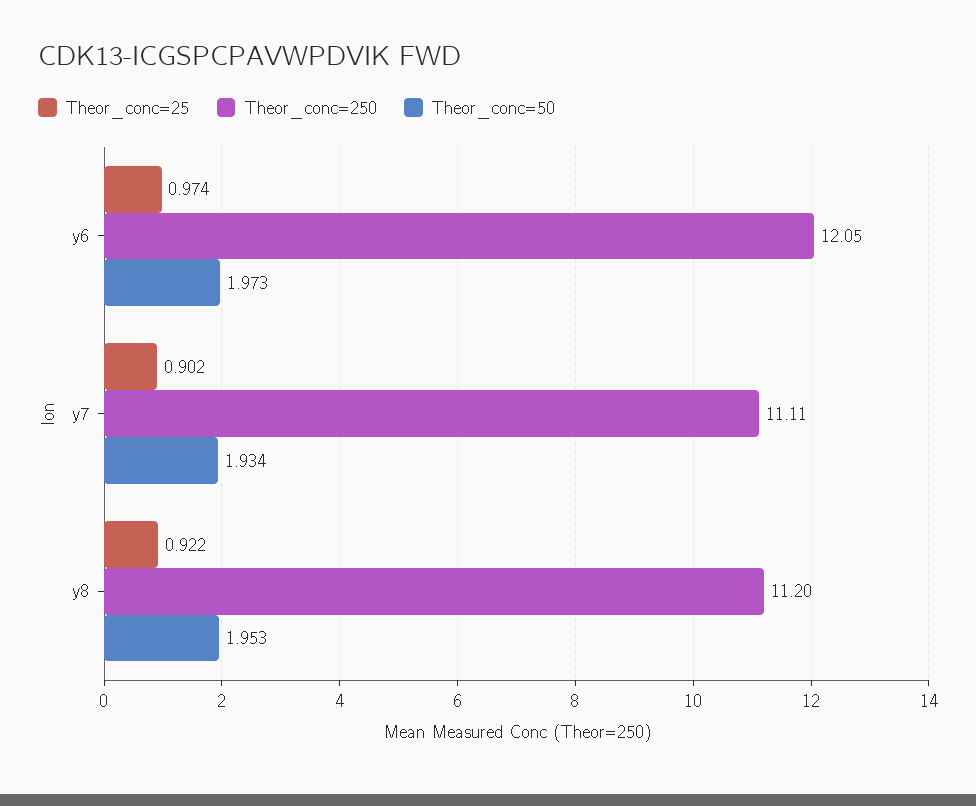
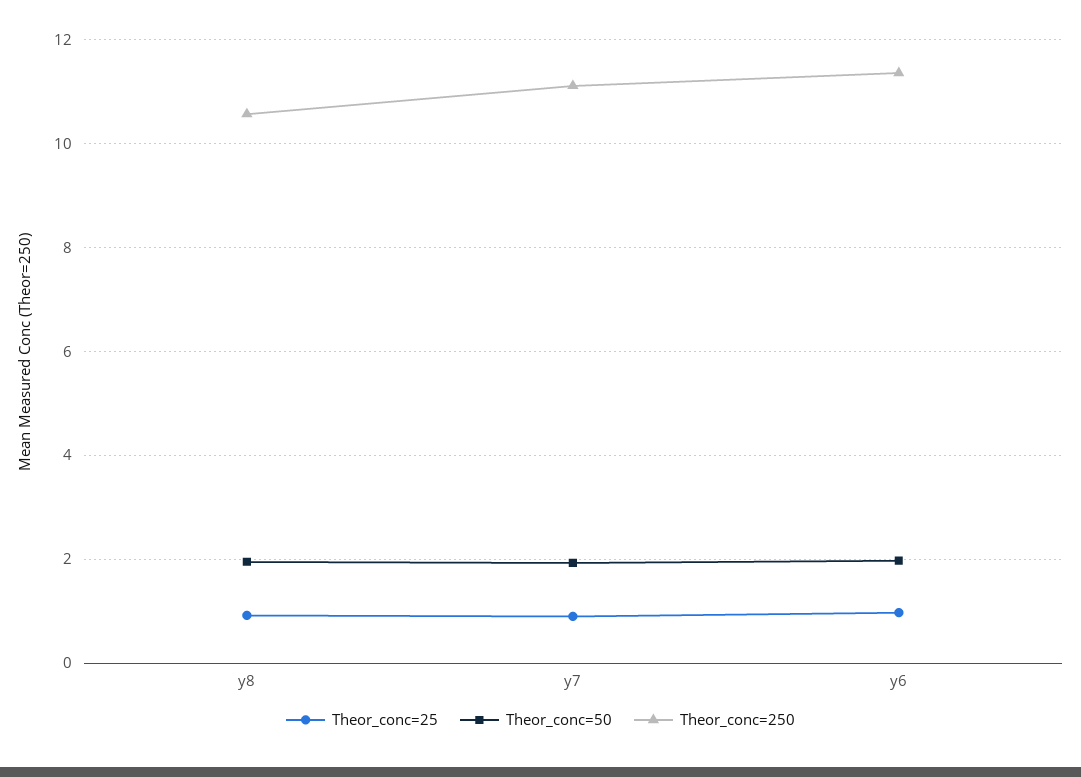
Theor_conc=250, y6: 12.05 -> 11.4
Theor_conc=250, y8: 11.2 -> 10.6

